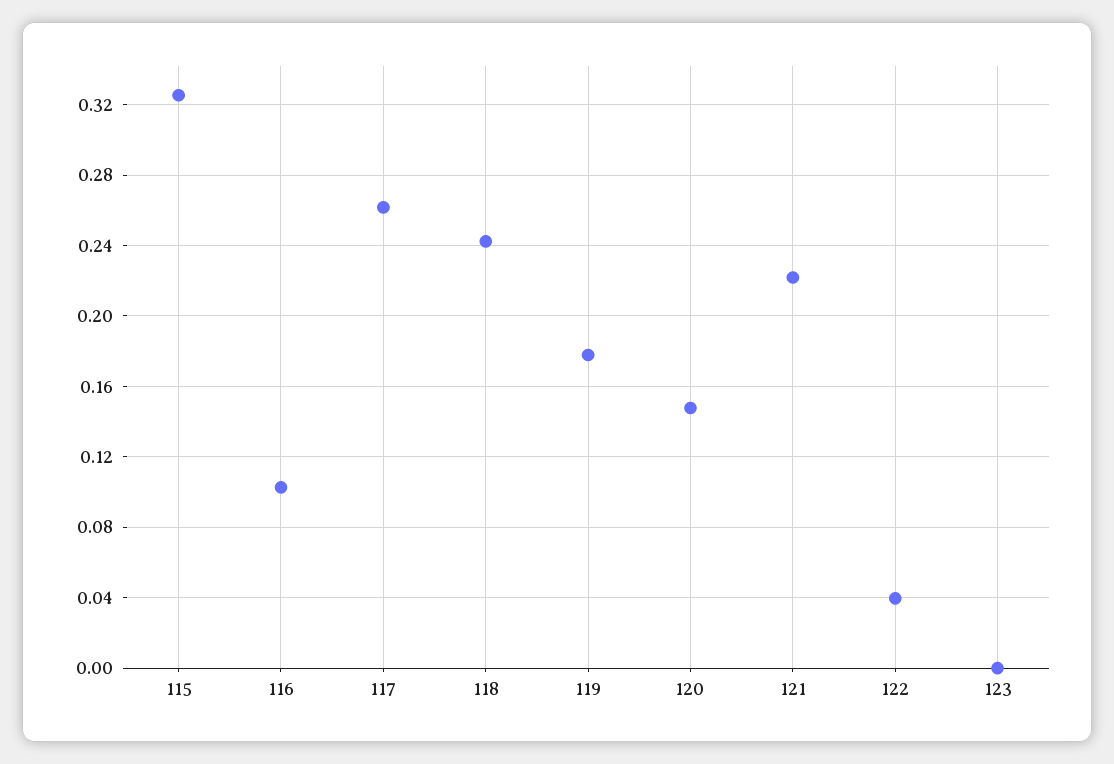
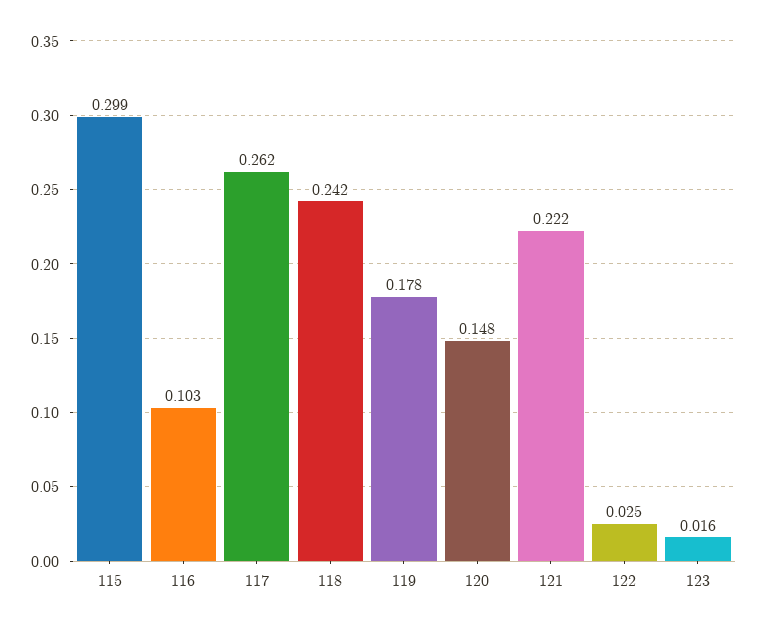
115: 0.325 -> 0.299
122: 0.04 -> 0.025
123: 0 -> 0.016

